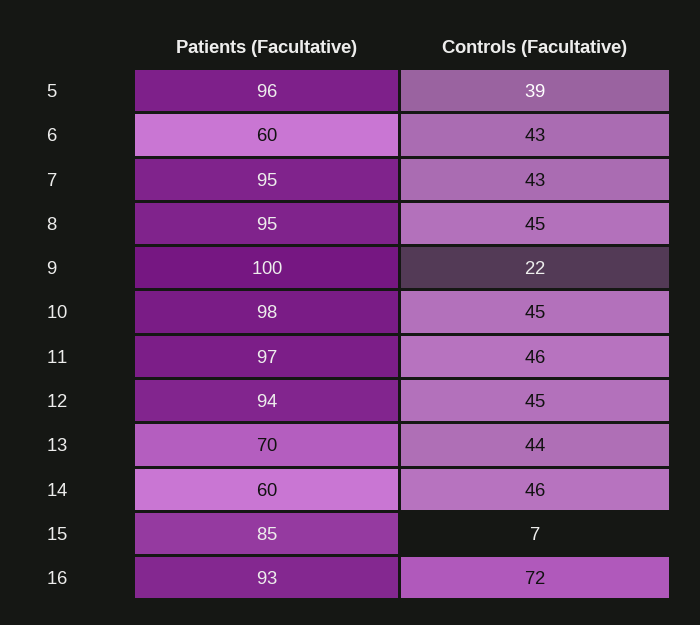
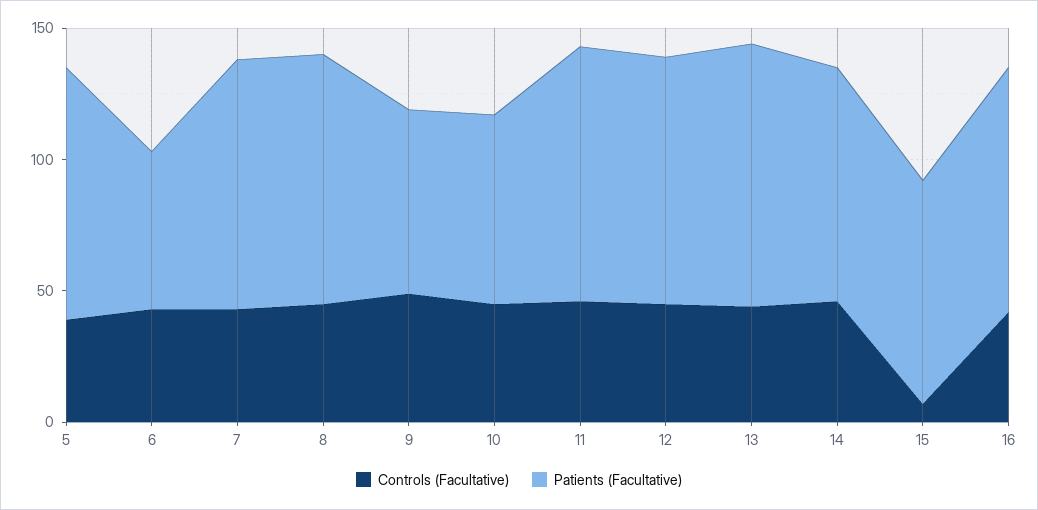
Patients (Facultative), 9: 100 -> 70
Controls (Facultative), 9: 22 -> 50
Patients (Facultative), 10: 98 -> 70
Patients (Facultative), 13: 70 -> 100
Patients (Facultative), 14: 60 -> 90
Controls (Facultative), 16: 72 -> 40

